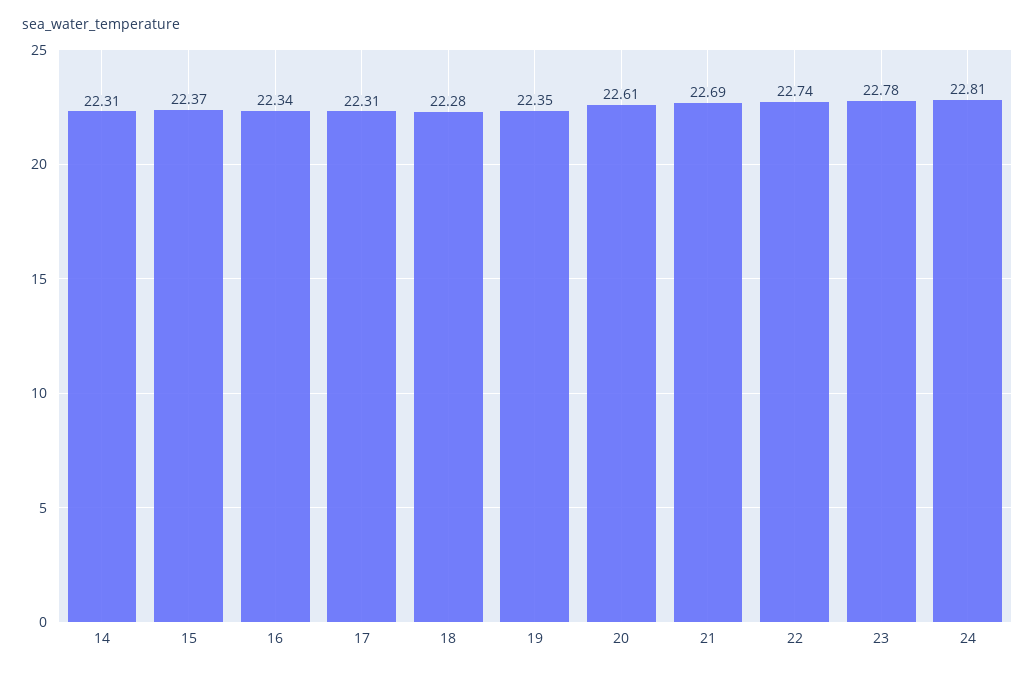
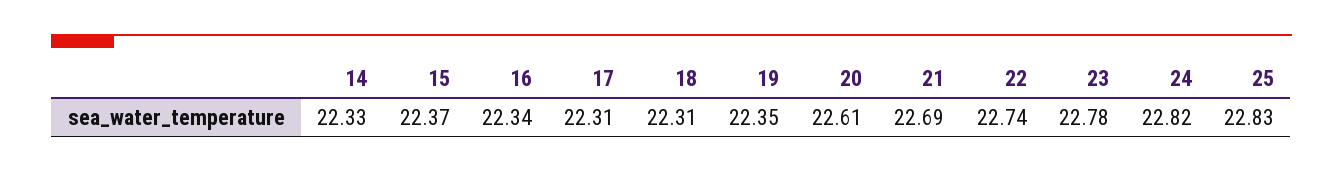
14: 22.31 -> 22.33
18: 22.28 -> 22.31
24: 22.81 -> 22.82
25: none -> 22.83

